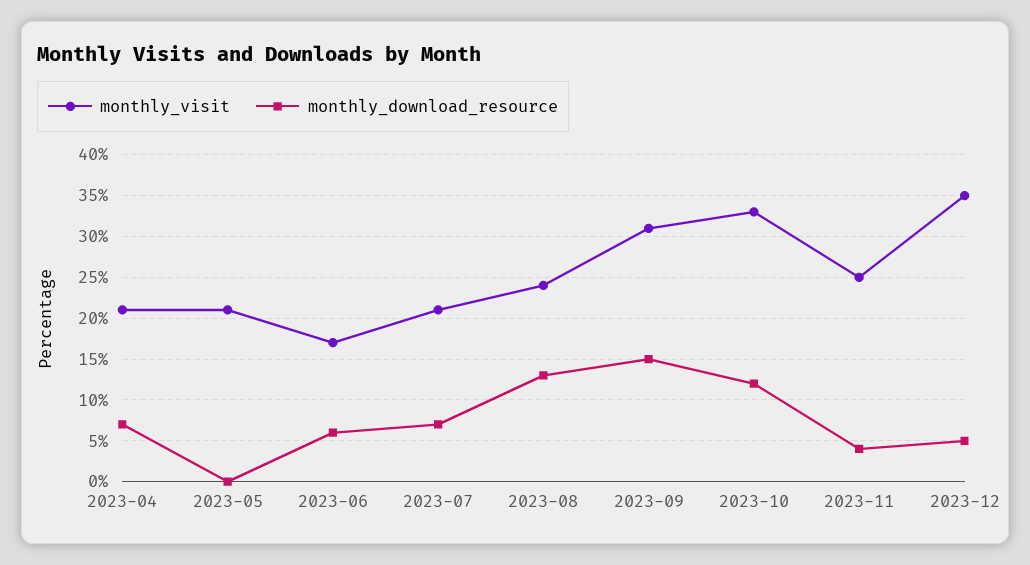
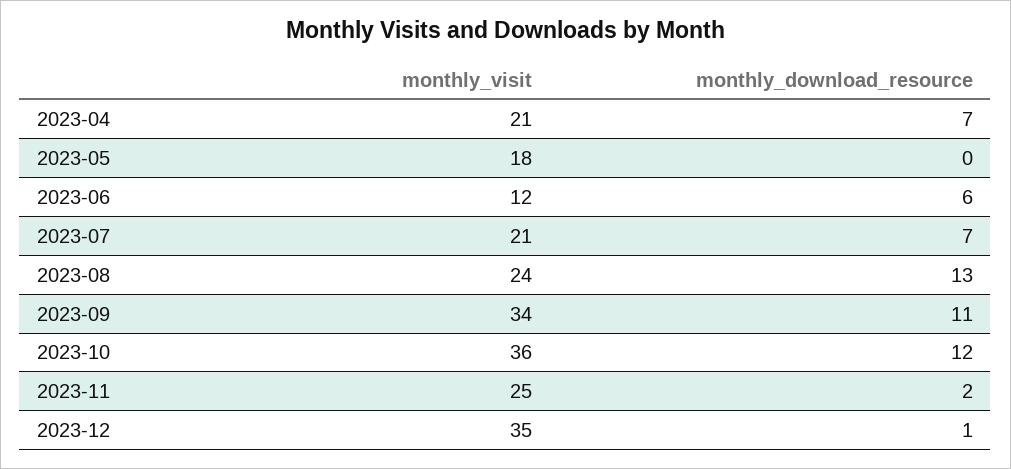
monthly_visit, 2023-05: 21 -> 18
monthly_visit, 2023-06: 17 -> 12
monthly_visit, 2023-09: 31 -> 34
monthly_download_resource, 2023-09: 15 -> 11
monthly_visit, 2023-10: 33 -> 36
monthly_download_resource, 2023-11: 4 -> 2
monthly_download_resource, 2023-12: 5 -> 1

